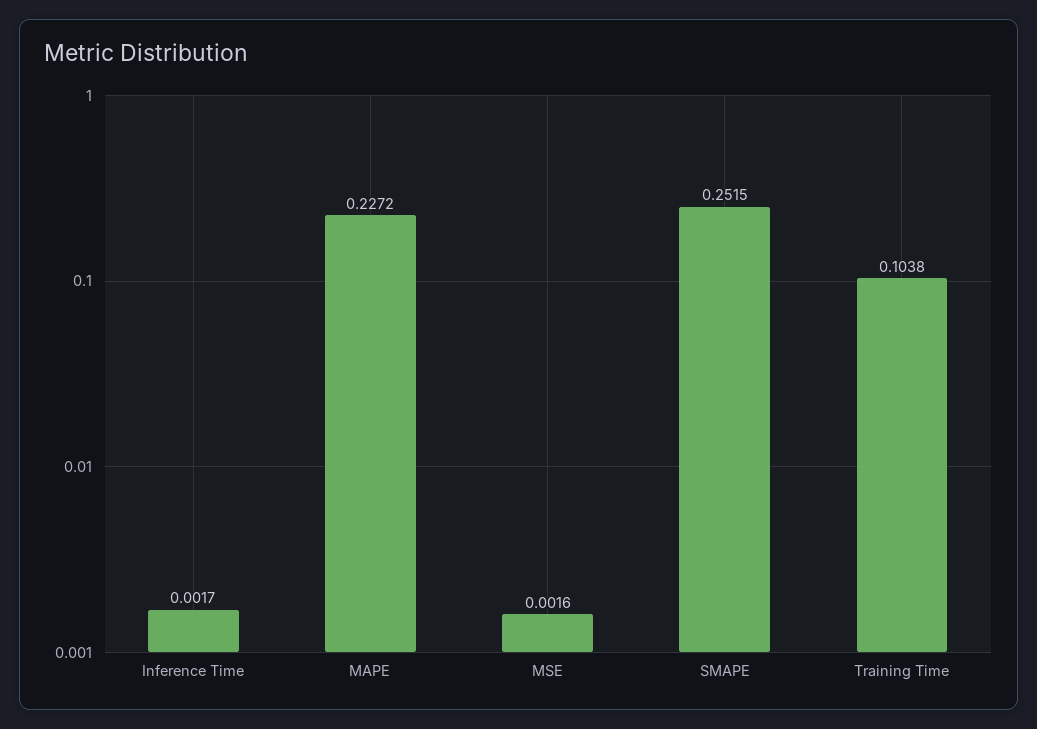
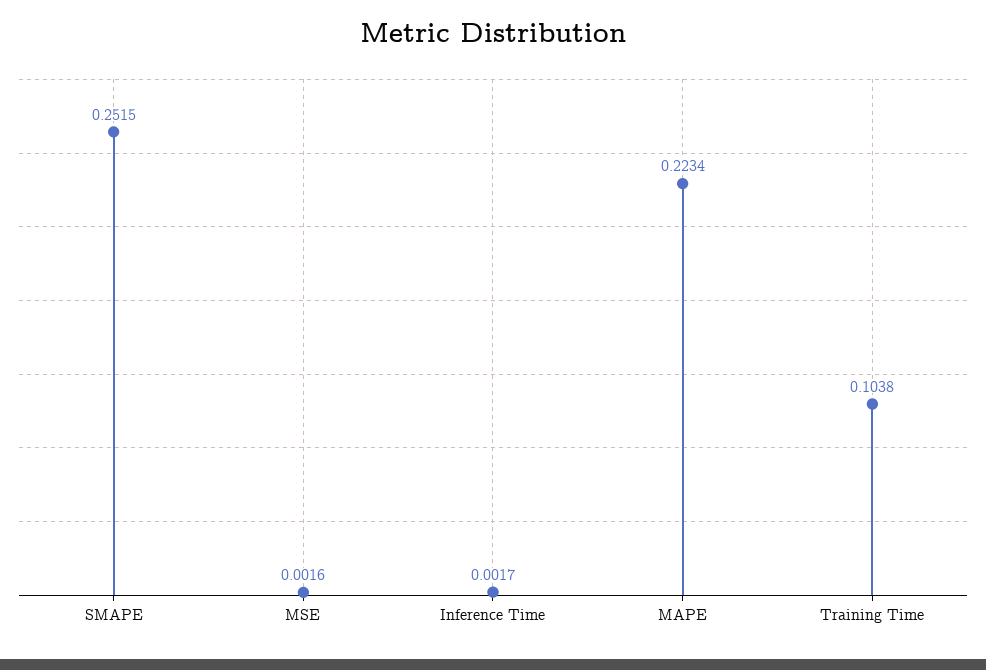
MAPE: 0.2272 -> 0.2234

